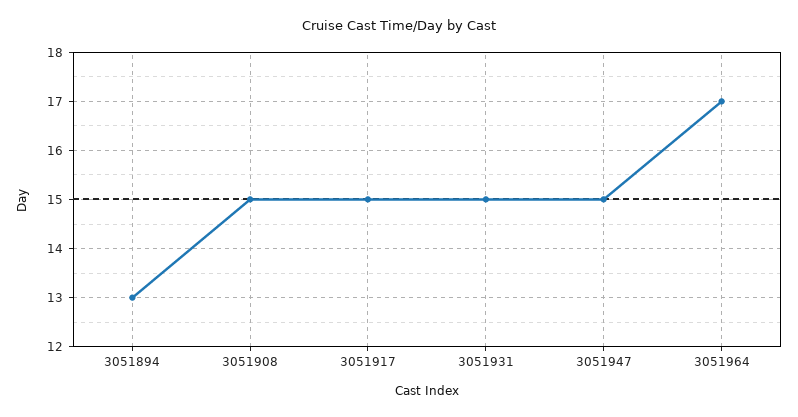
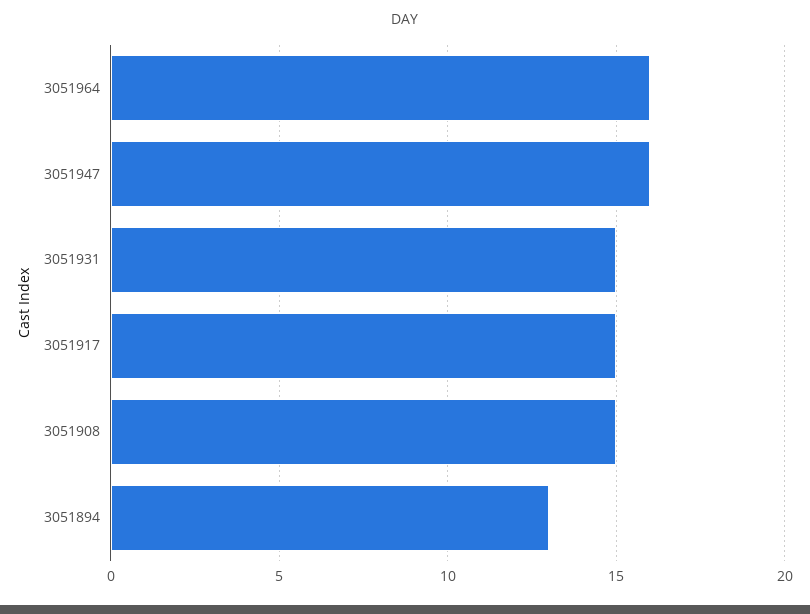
3051947: 15 -> 16
3051964: 17 -> 16

